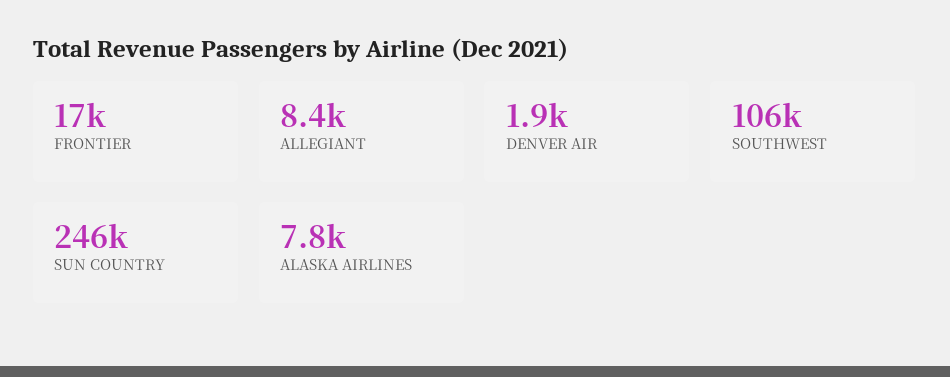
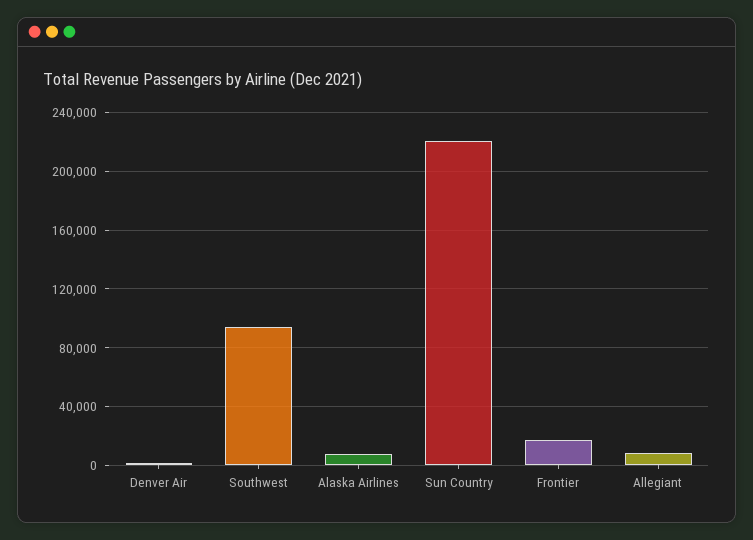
SOUTHWEST: 106000 -> 95000
SUN COUNTRY: 246000 -> 220000

